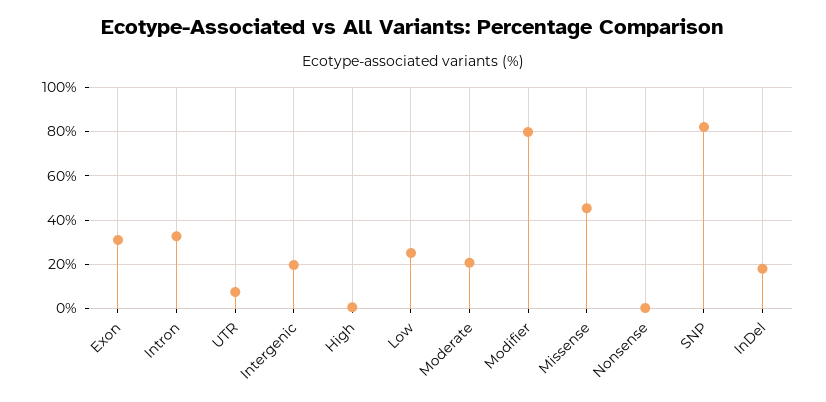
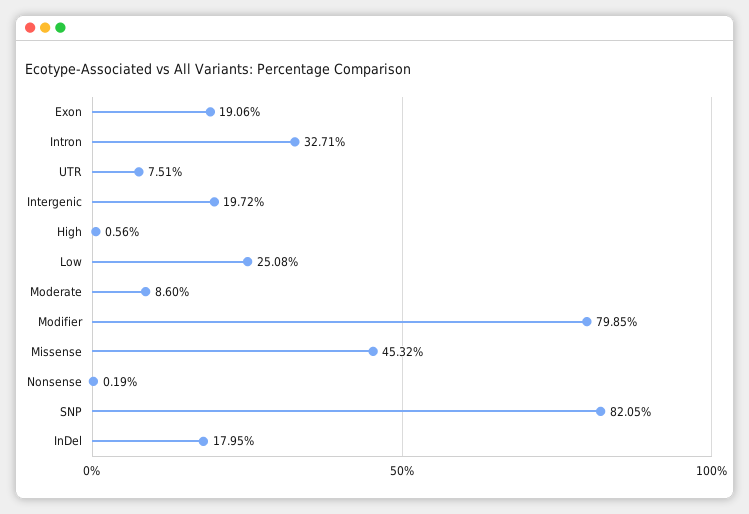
Exon: 30 -> 19.06
Moderate: 20 -> 8.6

